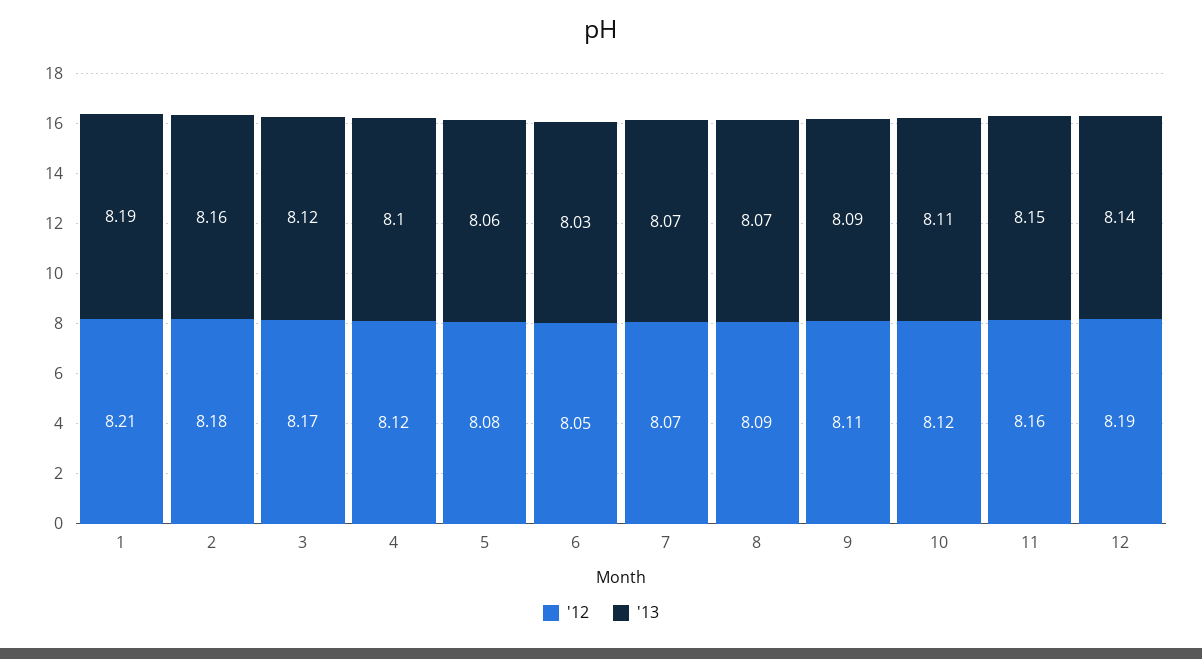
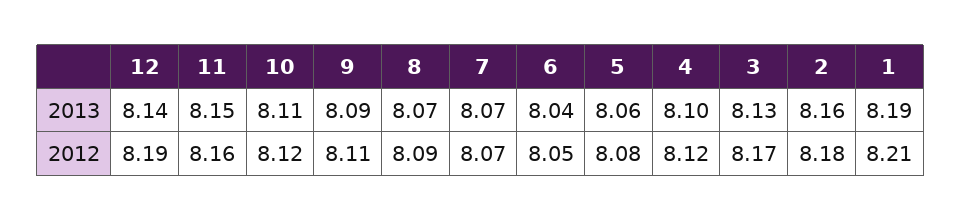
'13, 3: 8.12 -> 8.13
'13, 6: 8.03 -> 8.04

